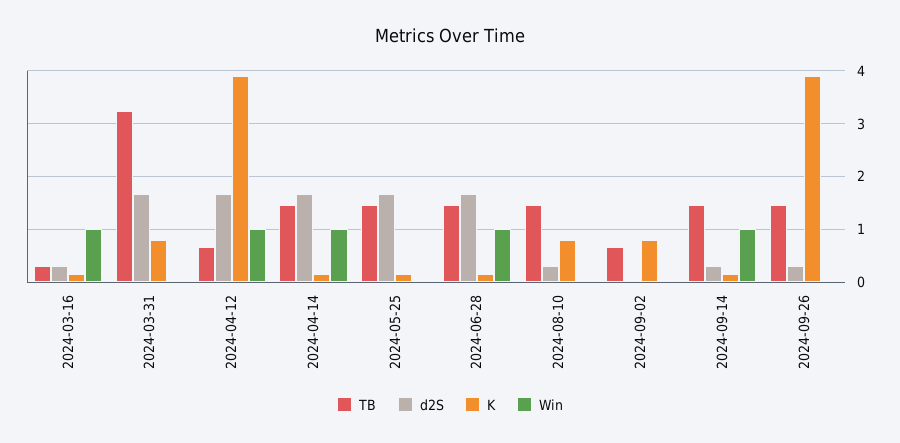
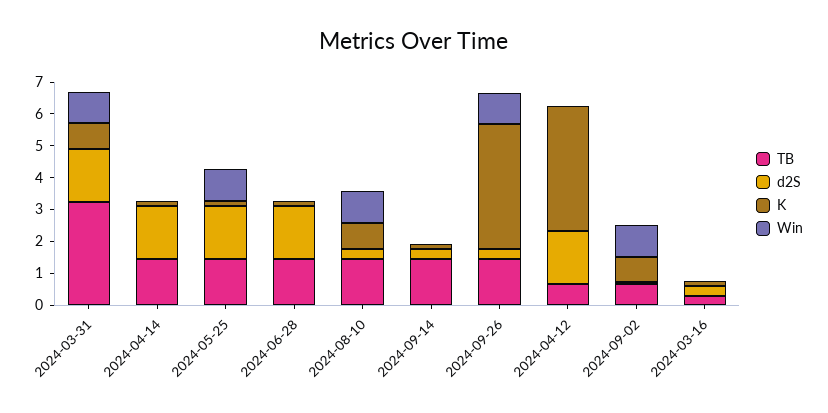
Win, 2024-03-16: 1 -> 0
Win, 2024-03-31: 0 -> 1
Win, 2024-04-12: 1 -> 0
Win, 2024-04-14: 1 -> 0
Win, 2024-05-25: 0 -> 1
Win, 2024-06-28: 1 -> 0
Win, 2024-08-10: 0 -> 1
Win, 2024-09-02: 0 -> 1
Win, 2024-09-14: 1 -> 0
Win, 2024-09-26: 0 -> 1

